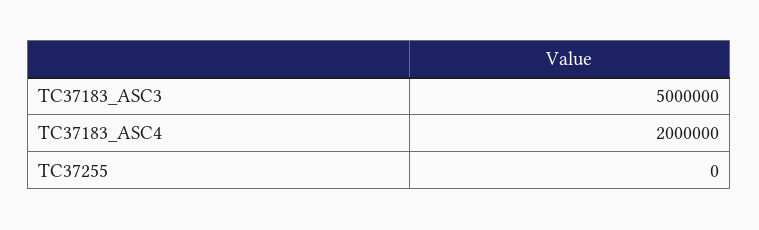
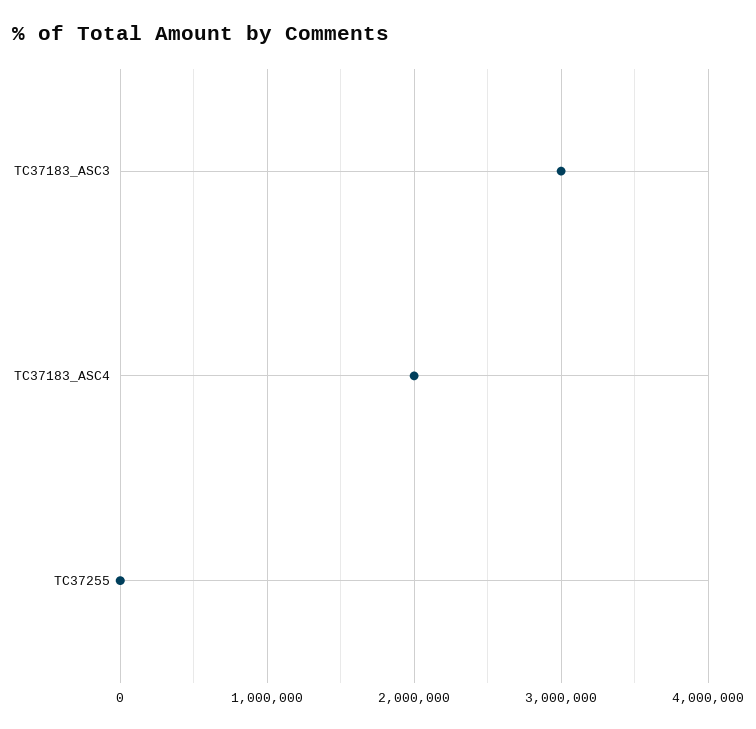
TC37183_ASC3: 5000000 -> 3000000

